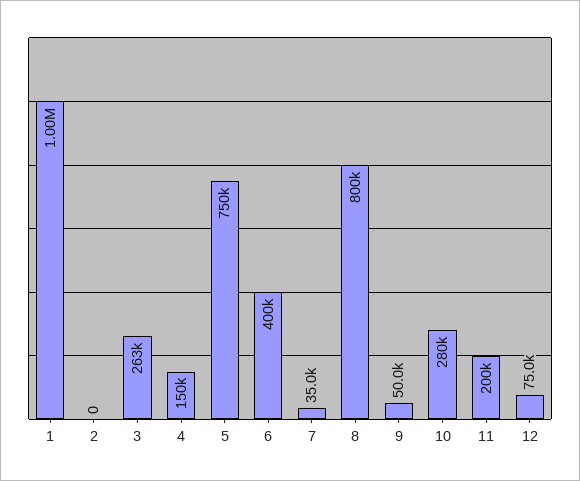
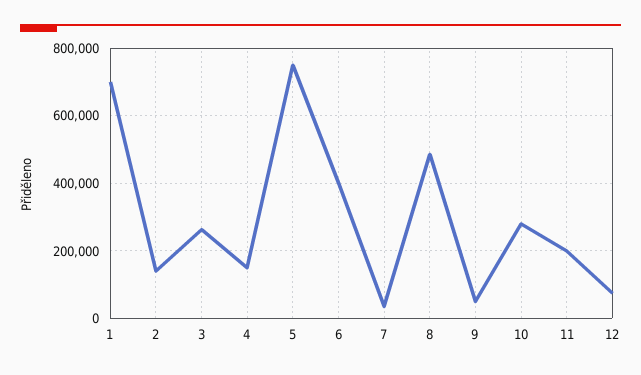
1: 1000000 -> 700000
2: 0 -> 140000
8: 800000 -> 480000

